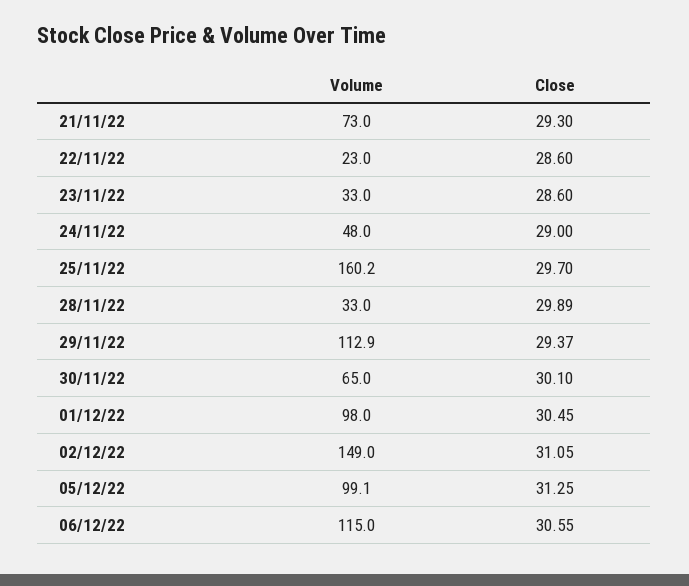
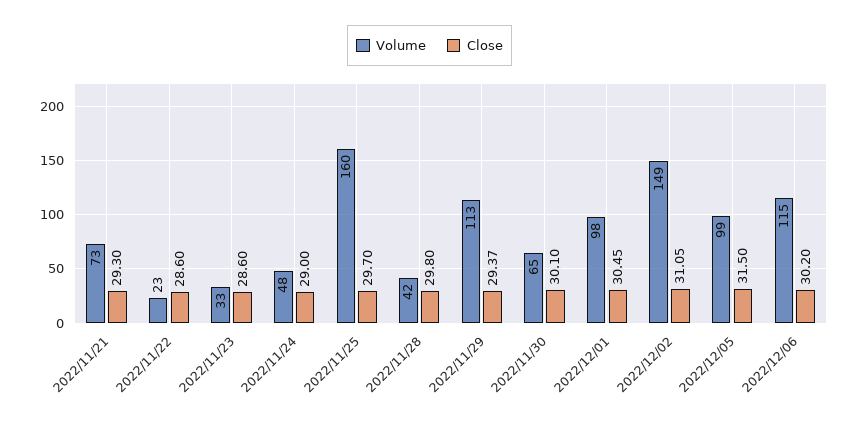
Volume, 28/11/22: 33 -> 42
Close, 28/11/22: 29.89 -> 29.8
Close, 05/12/22: 31.25 -> 31.5
Close, 06/12/22: 30.55 -> 30.2

